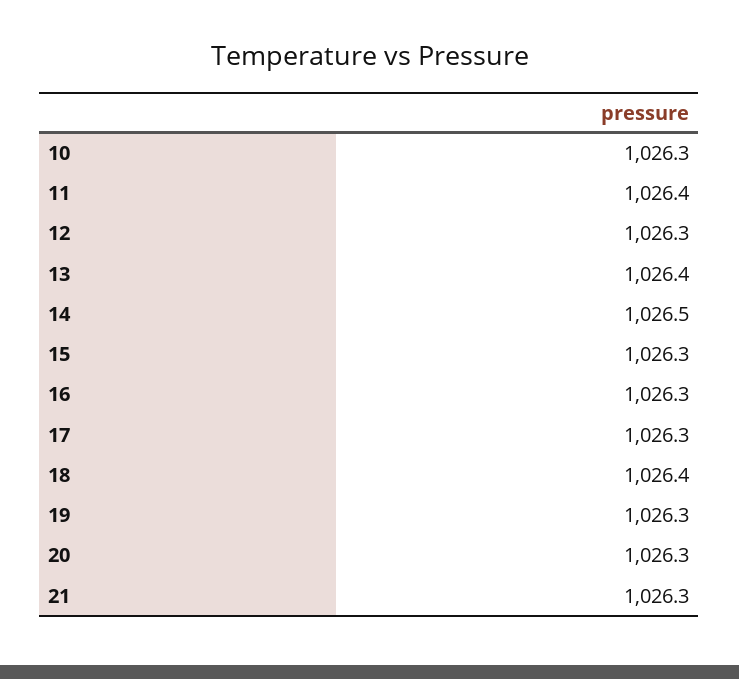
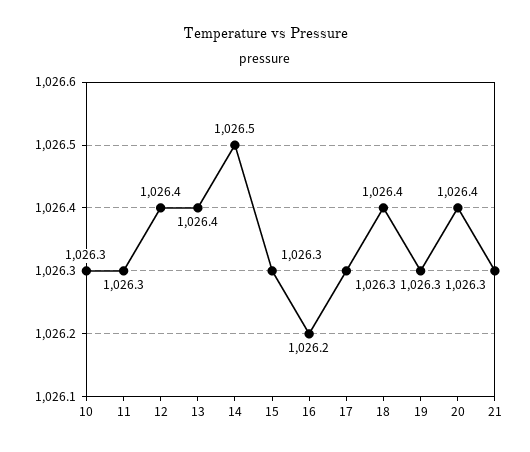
11: 1026.4 -> 1026.3
12: 1026.3 -> 1026.4
16: 1026.3 -> 1026.2
20: 1026.3 -> 1026.4

